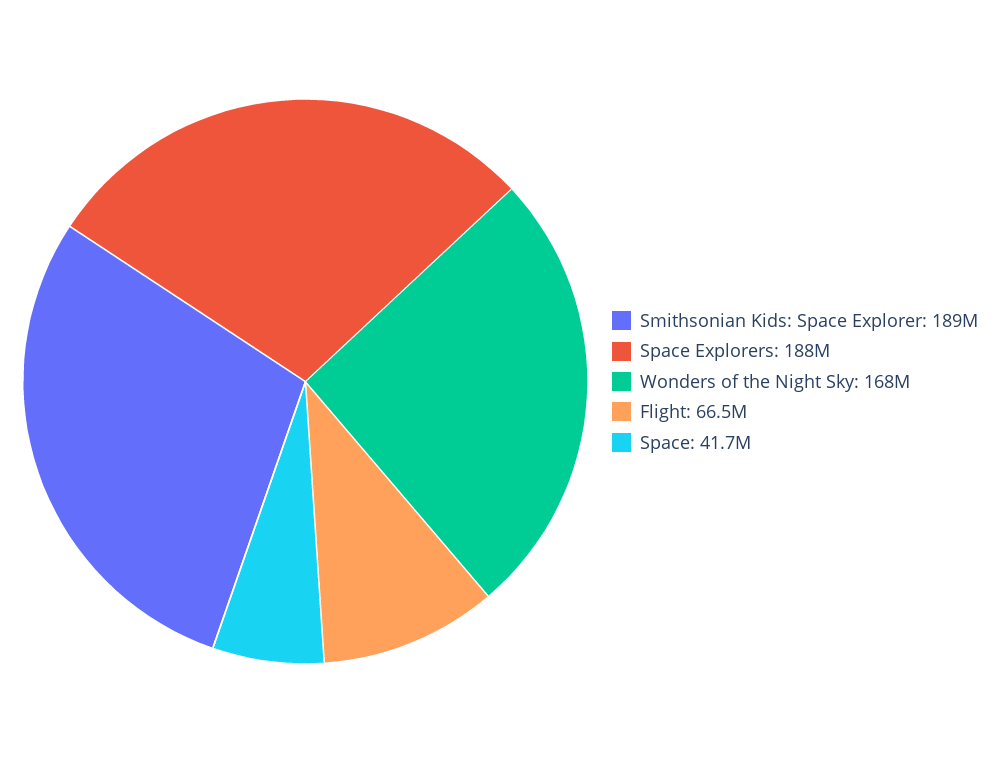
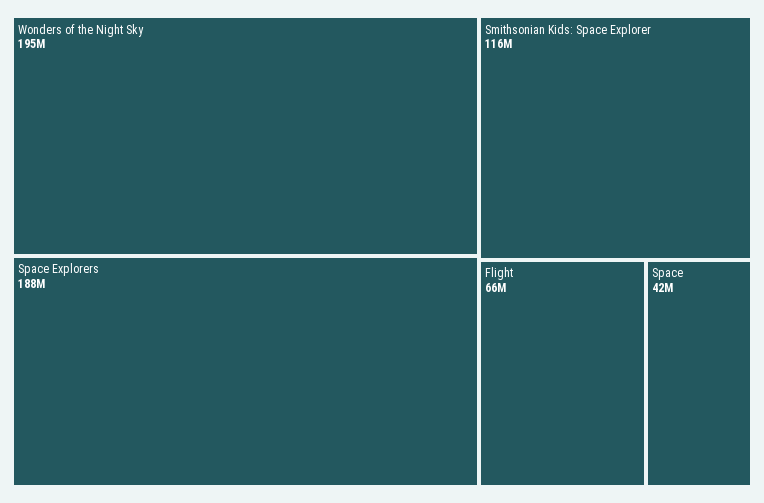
Smithsonian Kids: Space Explorer: 189000000 -> 116000000
Wonders of the Night Sky: 168000000 -> 195000000

